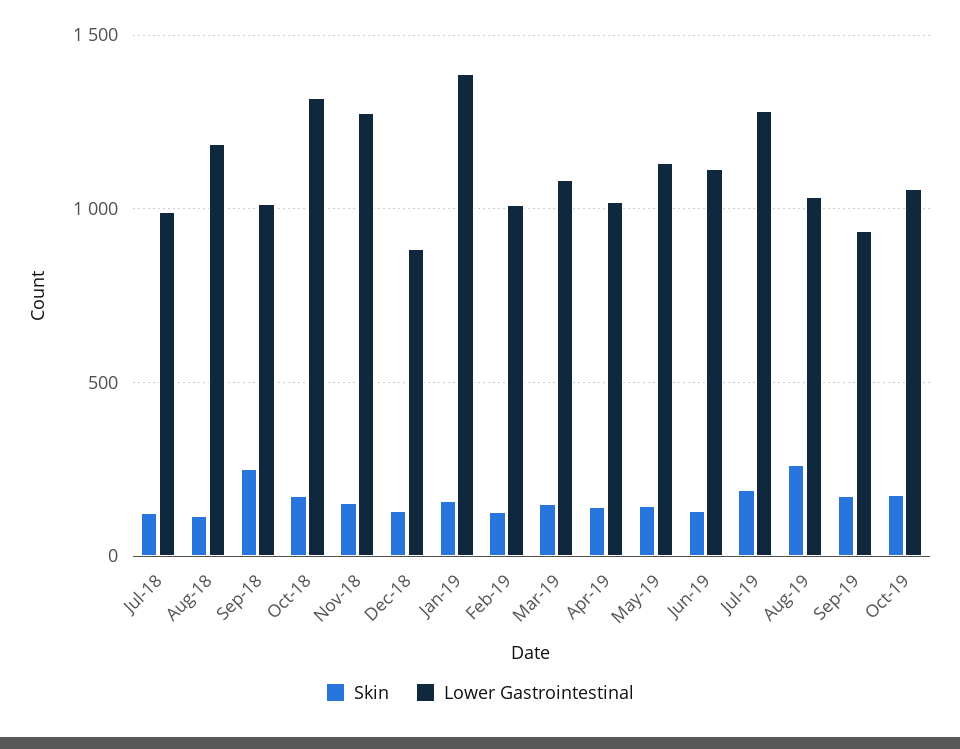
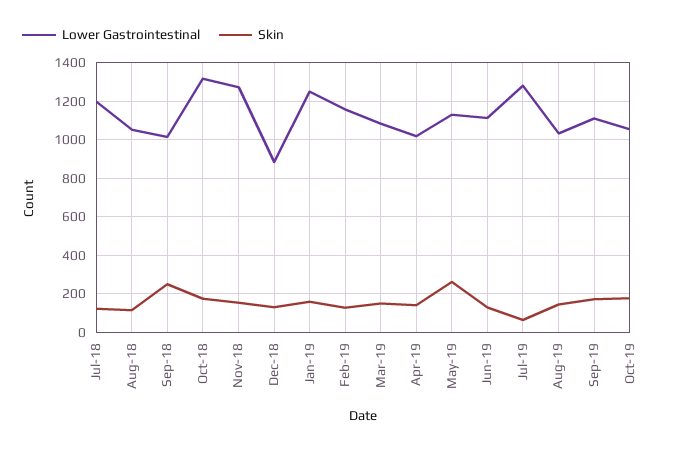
Lower Gastrointestinal, Jul-18: 1000 -> 1200
Lower Gastrointestinal, Aug-18: 1200 -> 1050
Lower Gastrointestinal, Jan-19: 1400 -> 1250
Lower Gastrointestinal, Feb-19: 1000 -> 1150
Skin, May-19: 150 -> 250
Skin, Jul-19: 200 -> 50
Skin, Aug-19: 250 -> 150
Lower Gastrointestinal, Sep-19: 950 -> 1100

